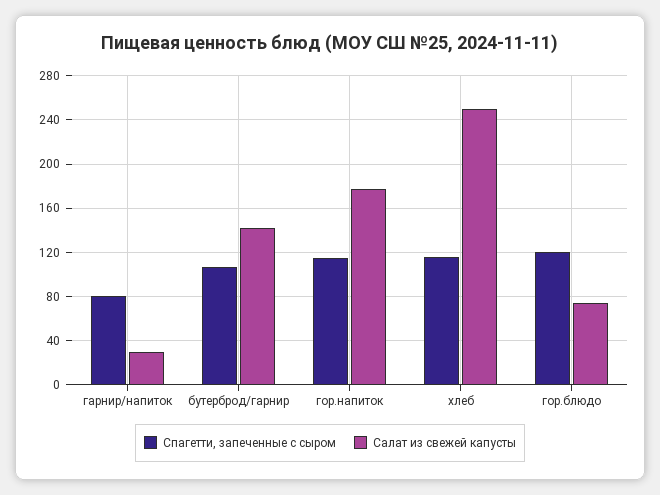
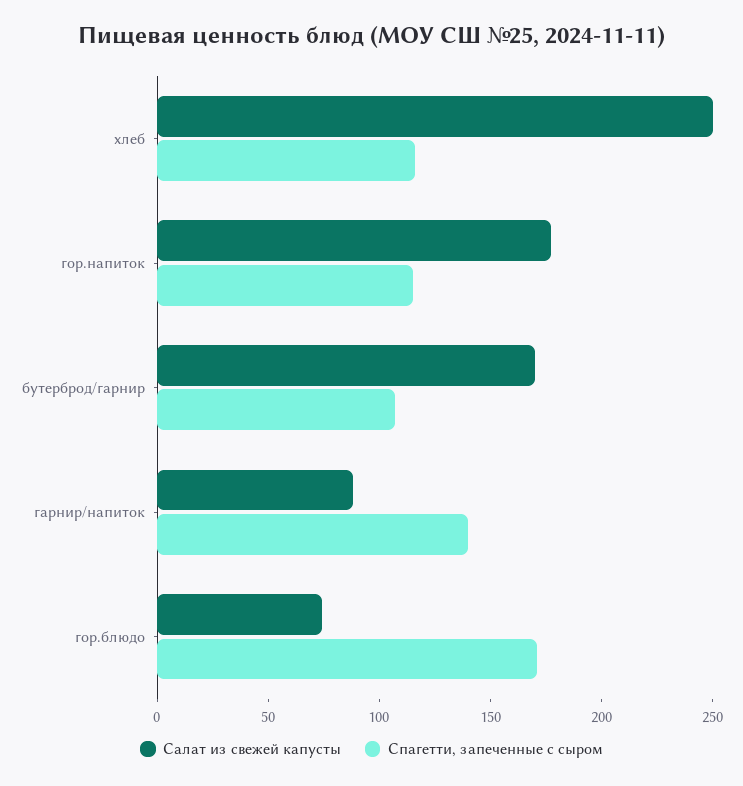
Спагетти, запеченные с сыром, гарнир/напиток: 80 -> 140
Салат из свежей капусты, гарнир/напиток: 30 -> 90
Салат из свежей капусты, бутерброд/гарнир: 140 -> 170
Спагетти, запеченные с сыром, гор.блюдо: 120 -> 170

